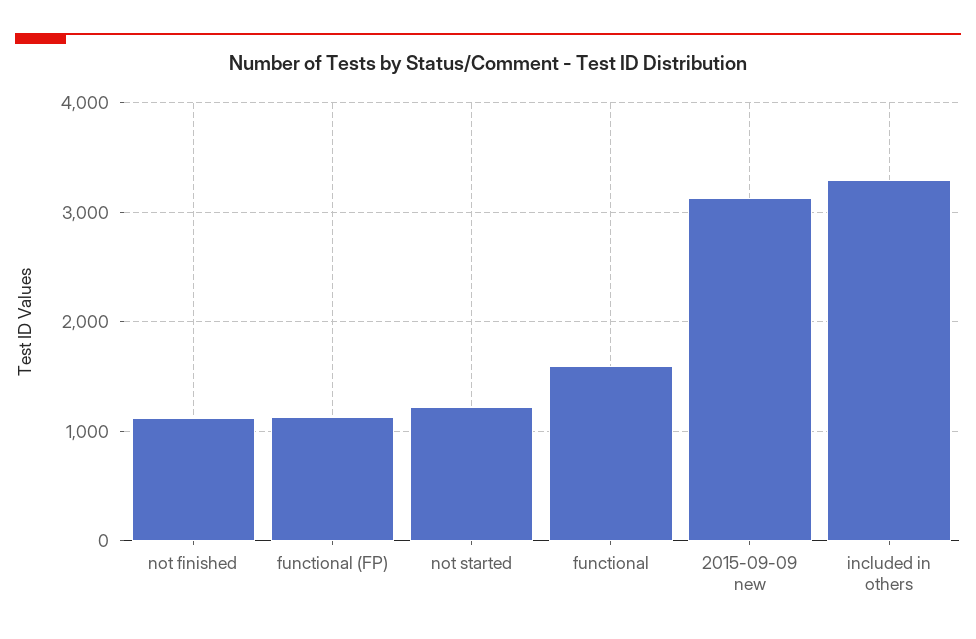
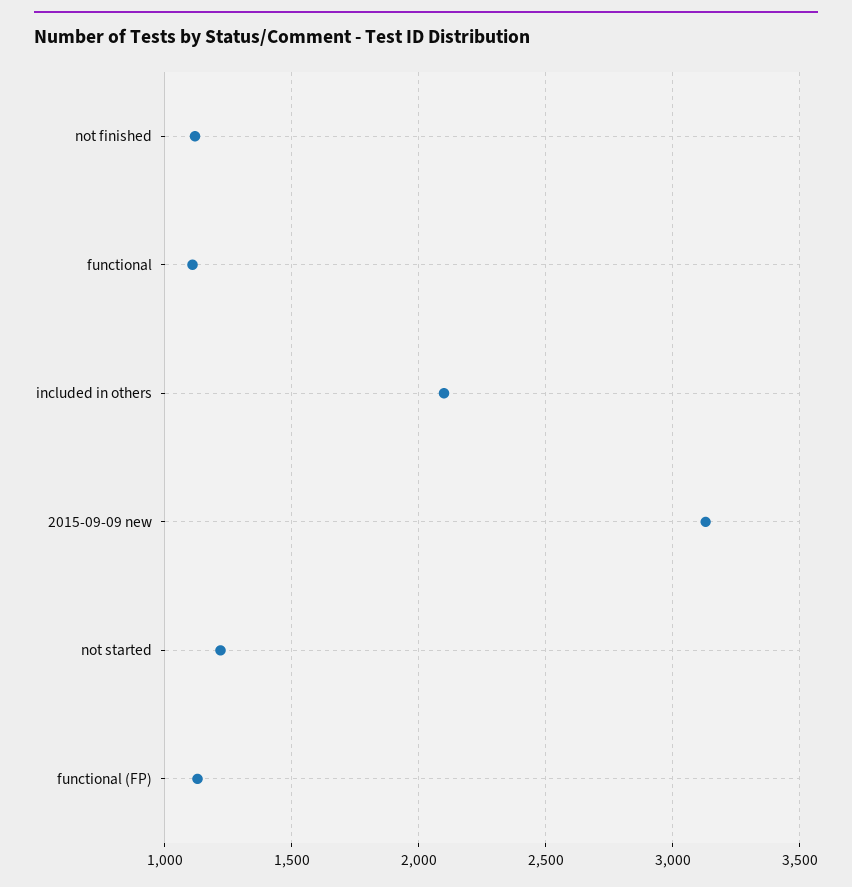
functional: 1600 -> 1100
included in others: 3300 -> 2100

